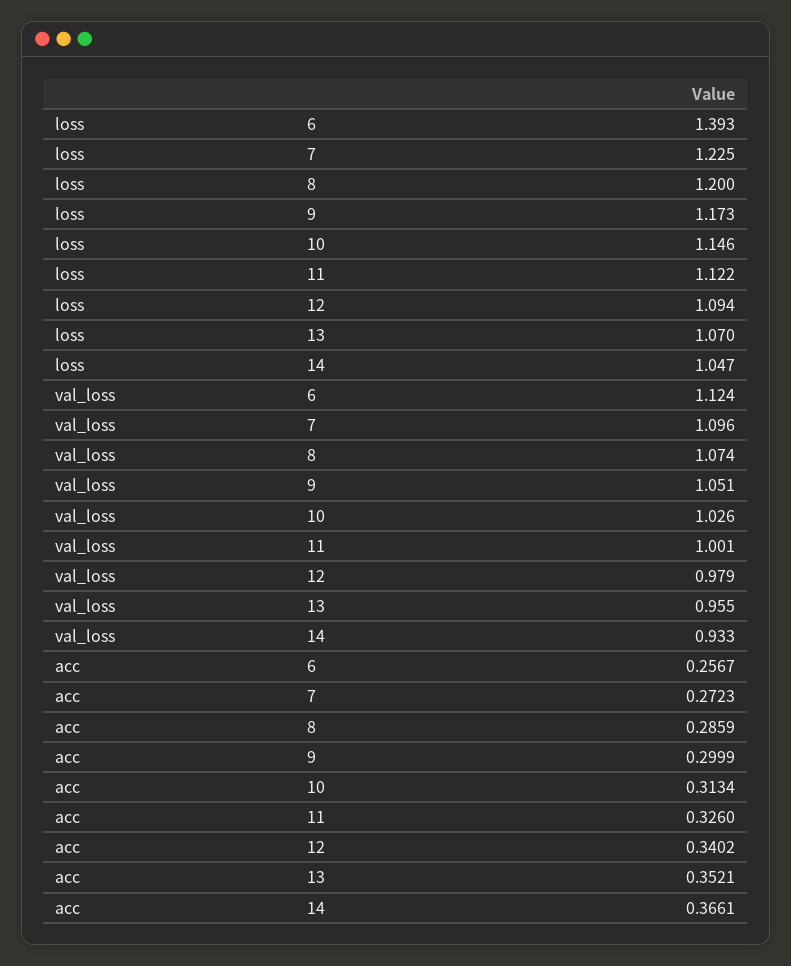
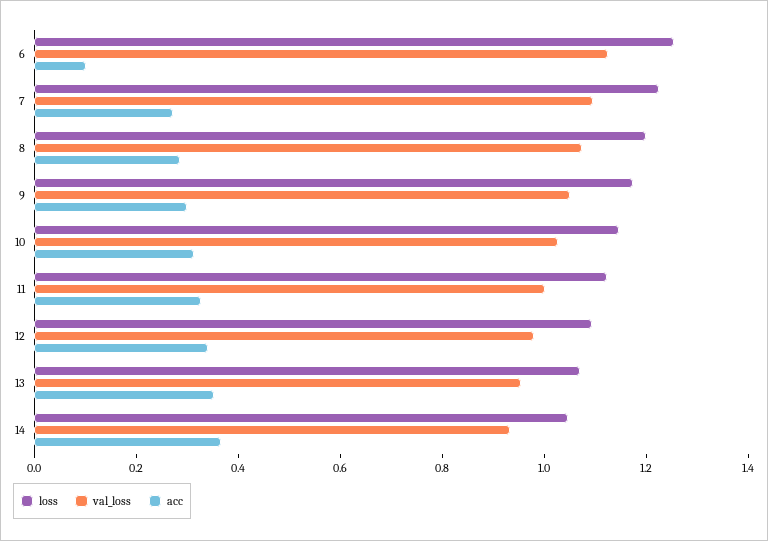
loss, 6: 1.393 -> 1.25
acc, 6: 0.2567 -> 0.1

